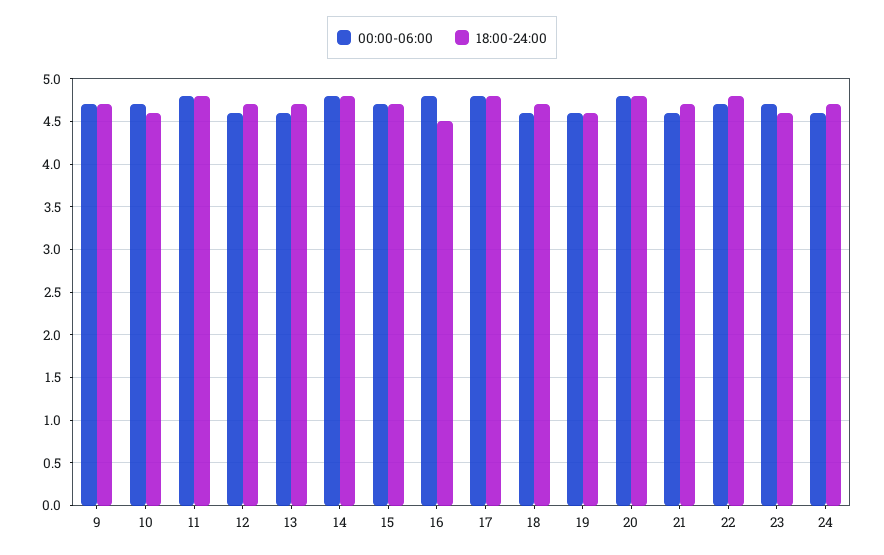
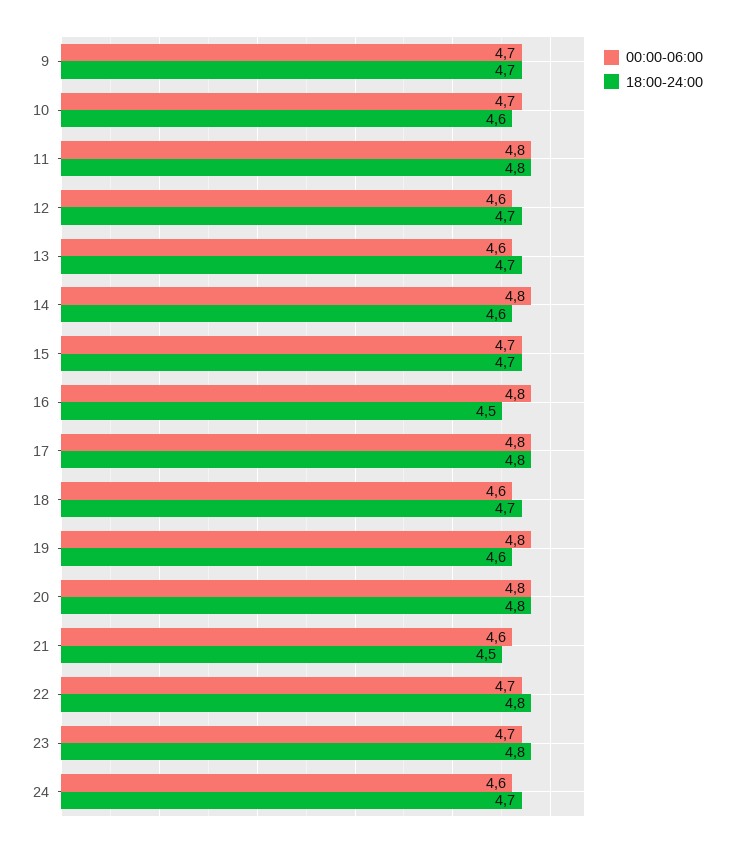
18:00-24:00, 14: 4.8 -> 4.6
00:00-06:00, 19: 4.6 -> 4.8
18:00-24:00, 21: 4.7 -> 4.5
18:00-24:00, 23: 4.6 -> 4.8

